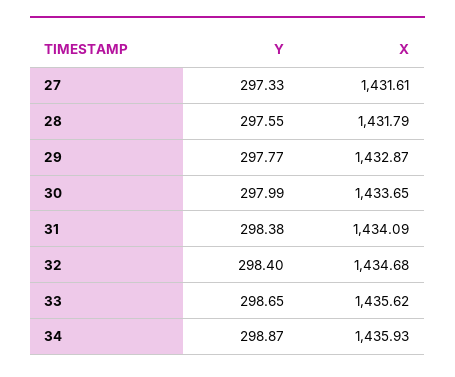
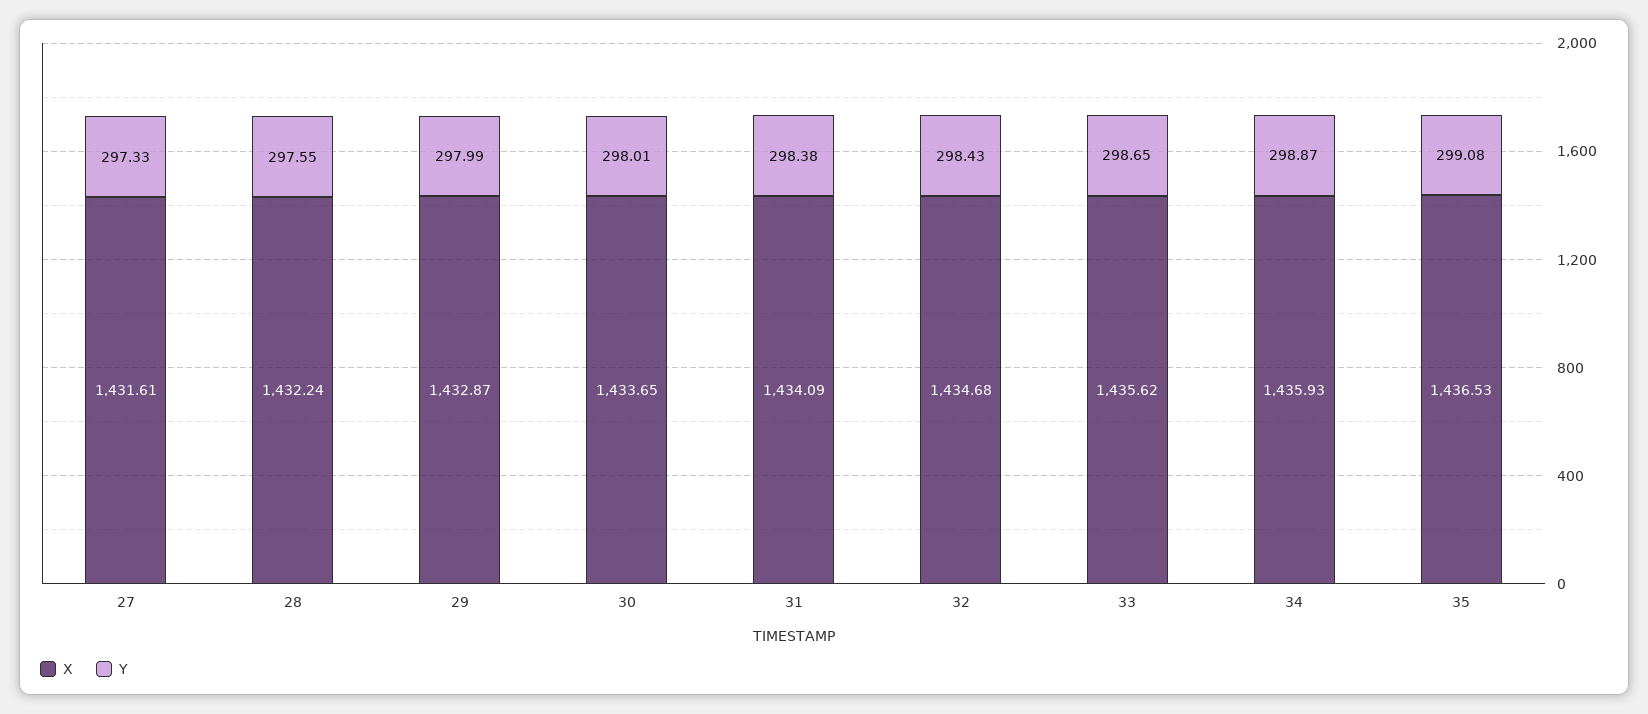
X, 28: 1431.79 -> 1432.24
Y, 29: 297.77 -> 297.99
Y, 30: 297.99 -> 298.01
Y, 32: 298.4 -> 298.43
X, 35: none -> 1436.53
Y, 35: none -> 299.08

